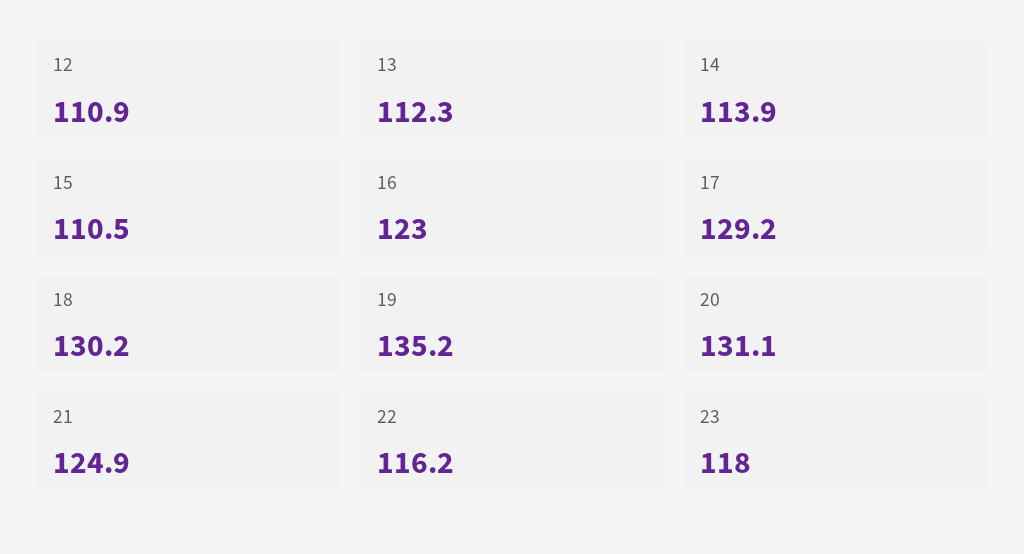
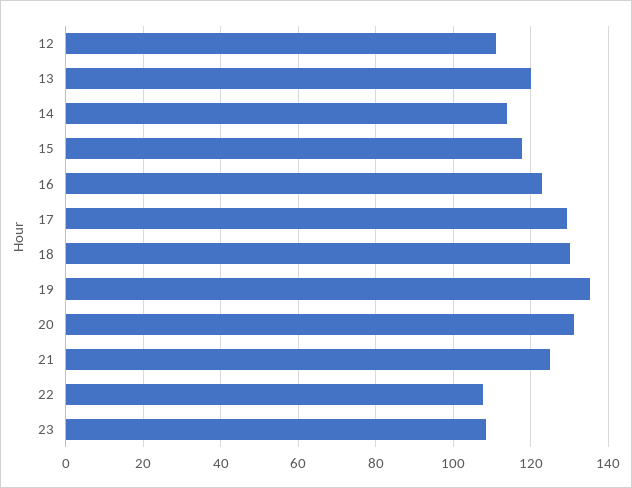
13: 112.3 -> 120
15: 110.5 -> 118
22: 116.2 -> 108
23: 118 -> 108

